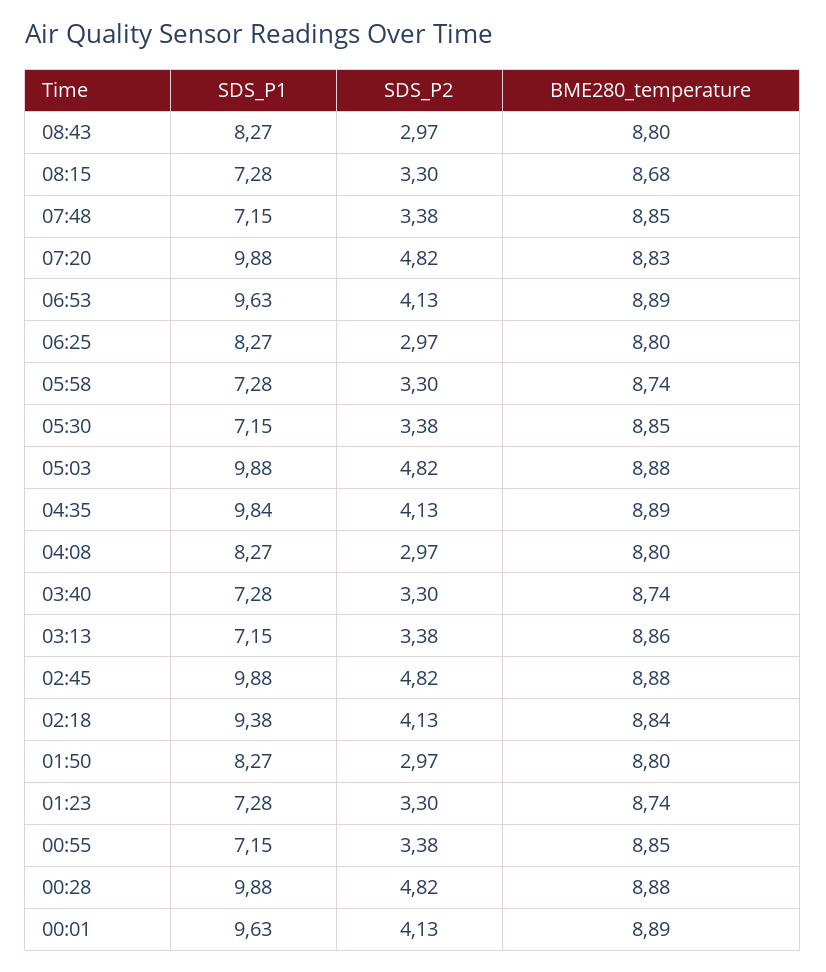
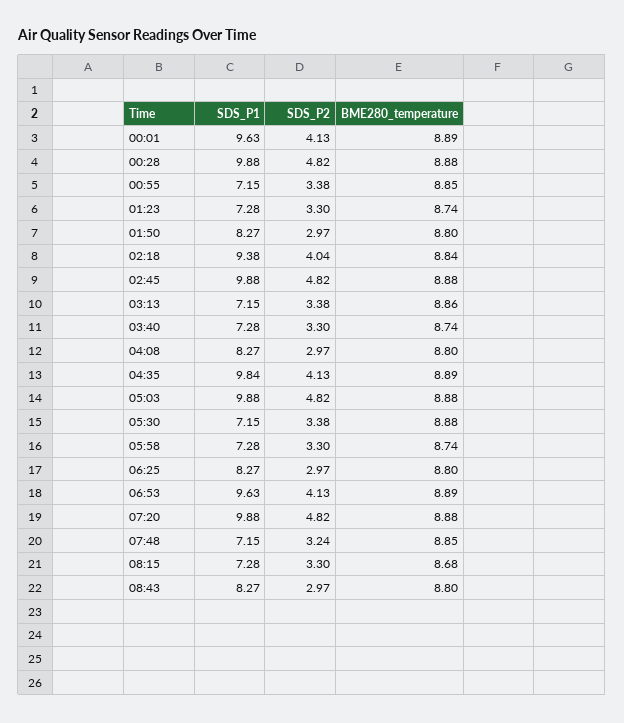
SDS_P2, 07:48: 3.38 -> 3.24
BME280_temperature, 07:20: 8.83 -> 8.88
BME280_temperature, 05:30: 8.85 -> 8.88
SDS_P2, 02:18: 4.13 -> 4.04

